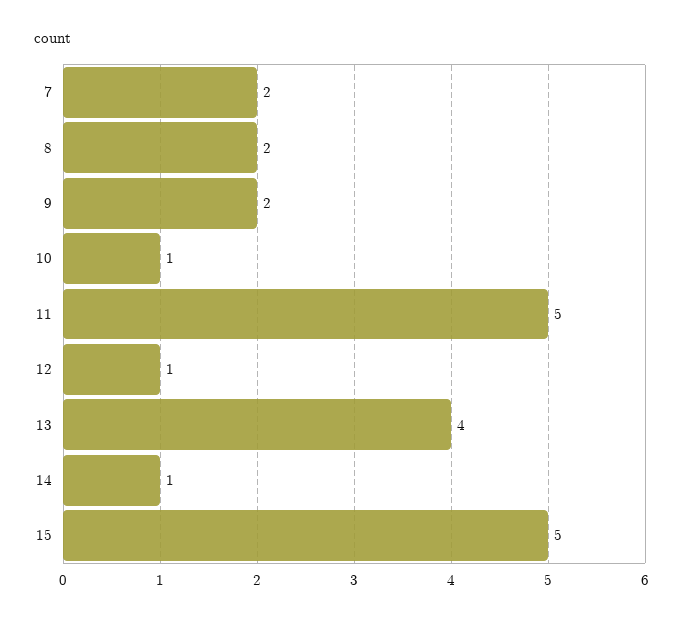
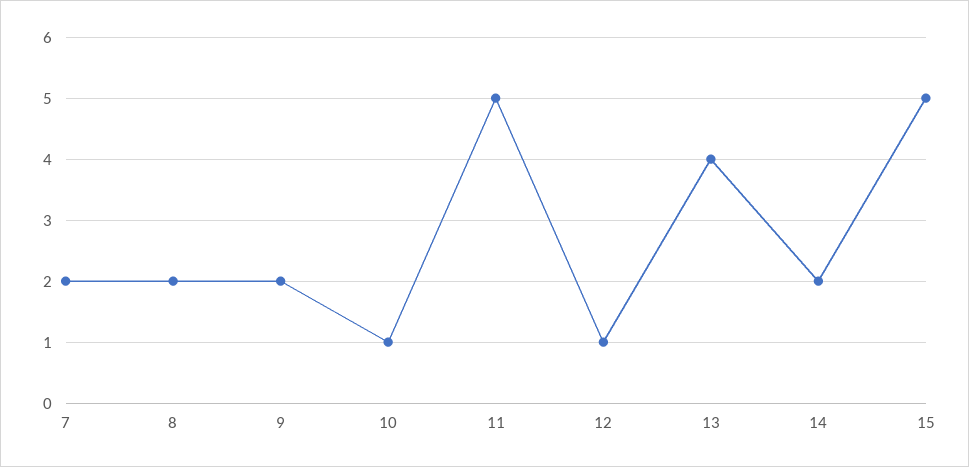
14: 1 -> 2

